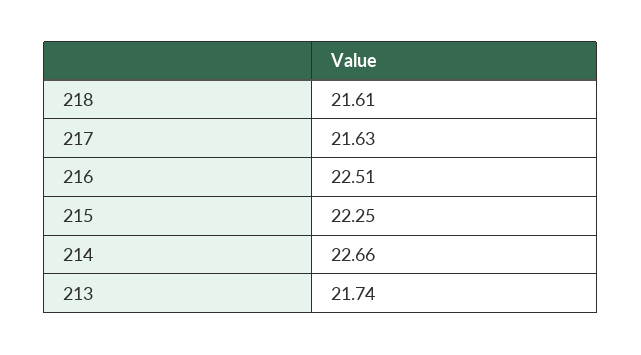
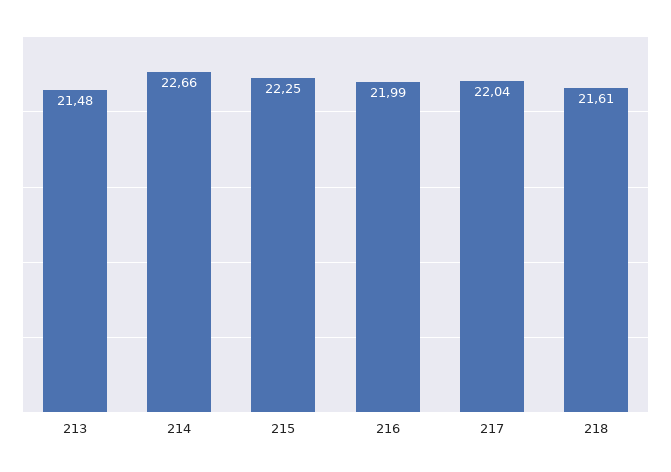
217: 21.63 -> 22.04
216: 22.51 -> 21.99
213: 21.74 -> 21.48

